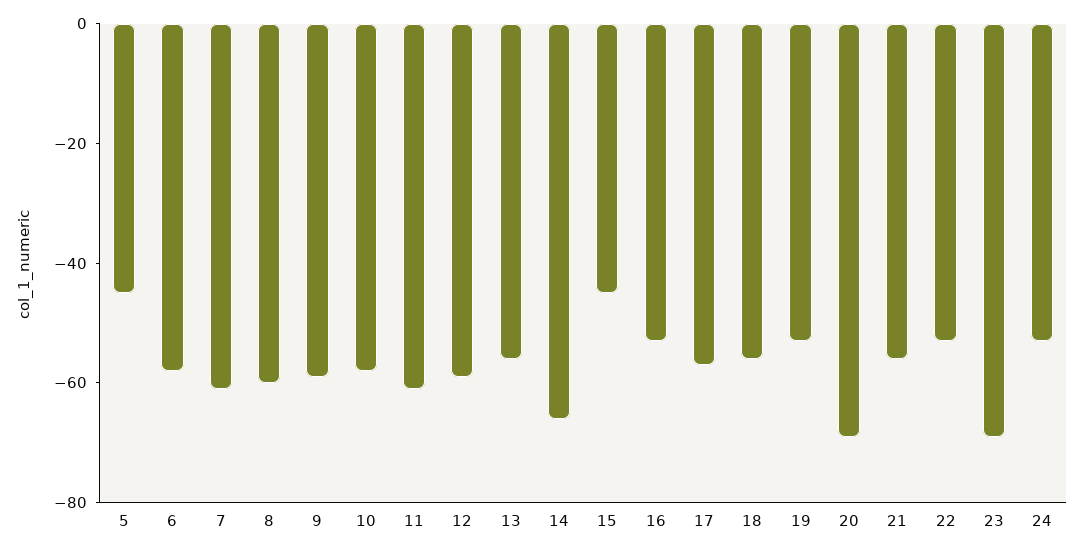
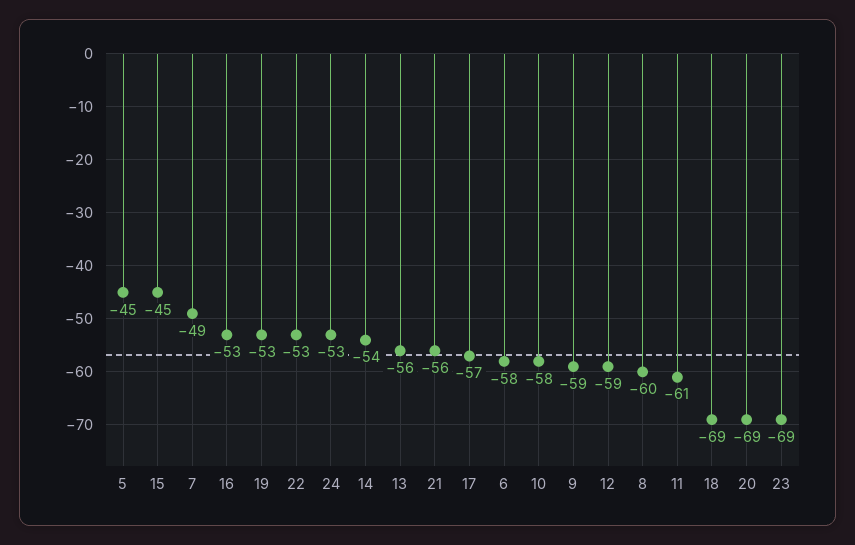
7: -60 -> -49
14: -65 -> -54
18: -55 -> -69

